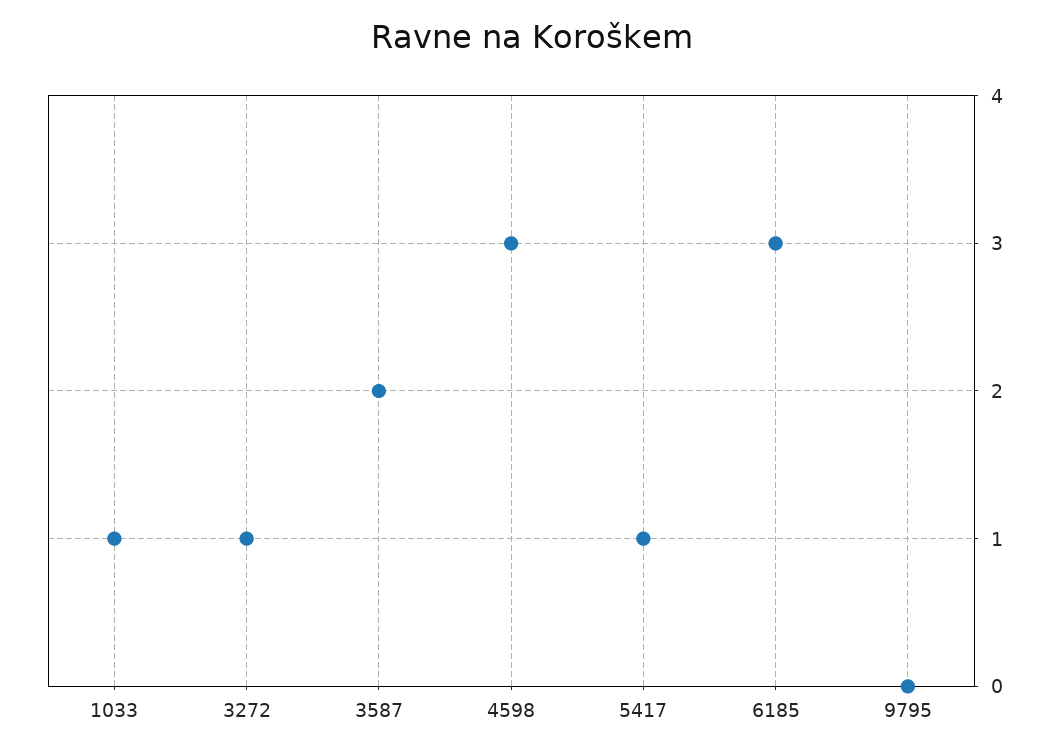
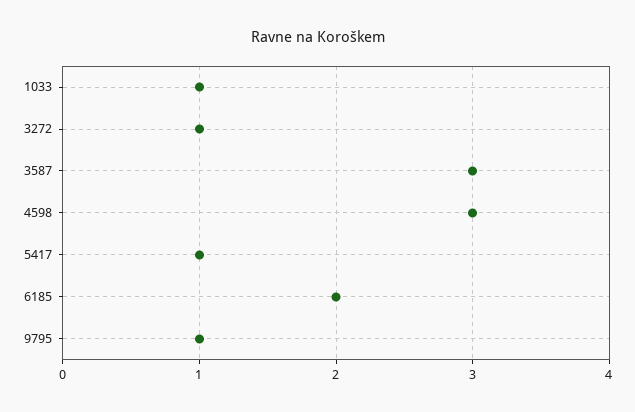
3587: 2 -> 3
6185: 3 -> 2
9795: 0 -> 1

